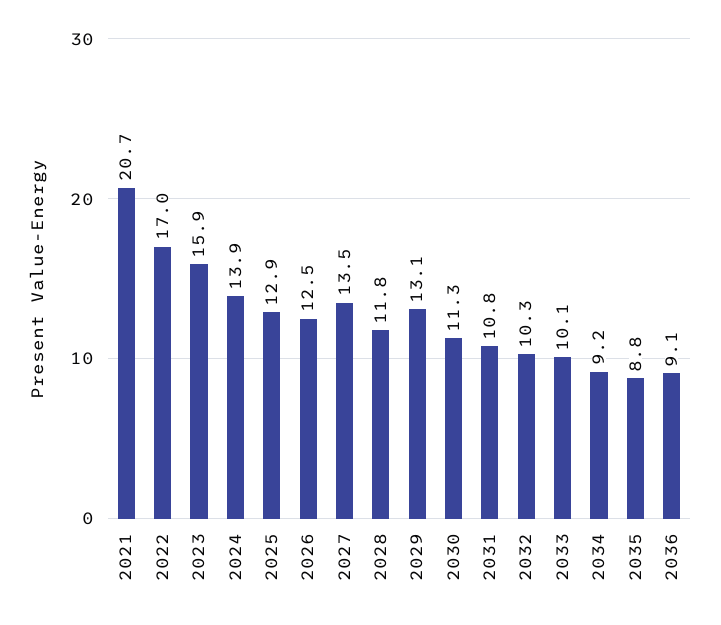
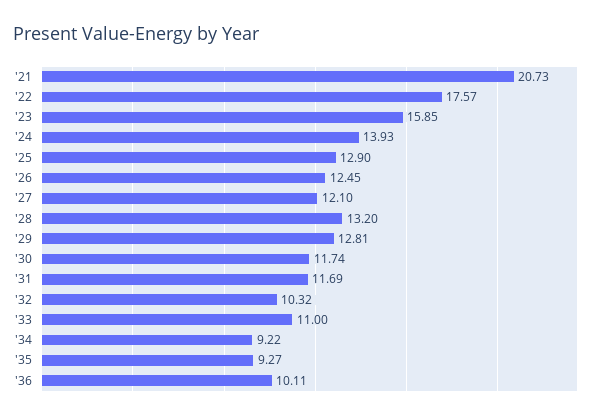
2022: 17 -> 17.57
2027: 13.5 -> 12.1
2028: 11.8 -> 13.2
2029: 13.1 -> 12.81
2030: 11.3 -> 11.74
2031: 10.8 -> 11.69
2033: 10.1 -> 11
2035: 8.8 -> 9.27
2036: 9.1 -> 10.11

